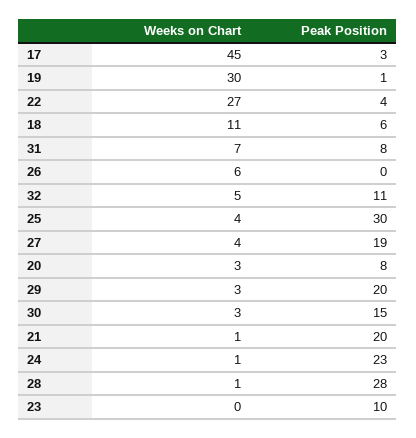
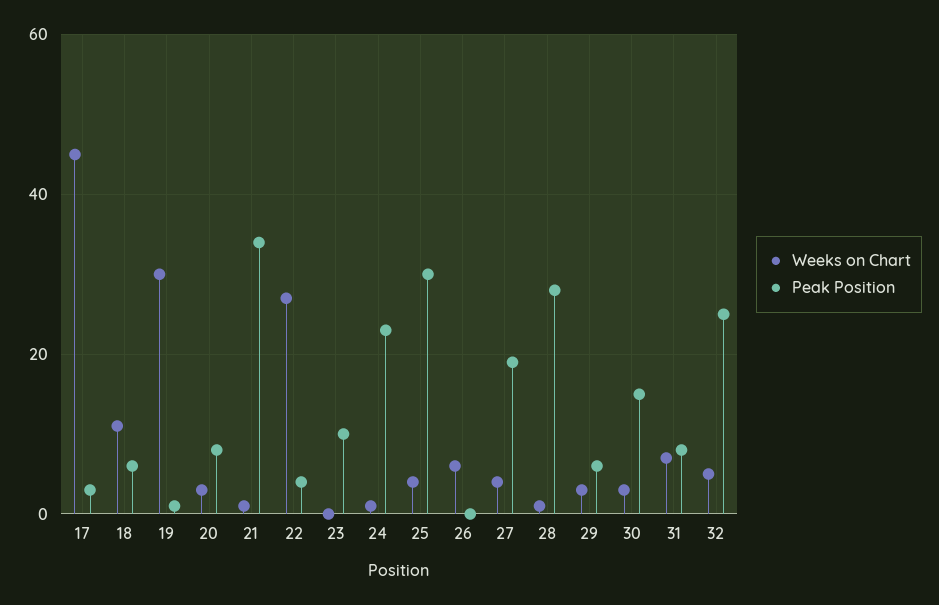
Peak Position, 32: 11 -> 25
Peak Position, 29: 20 -> 5
Peak Position, 21: 20 -> 35

